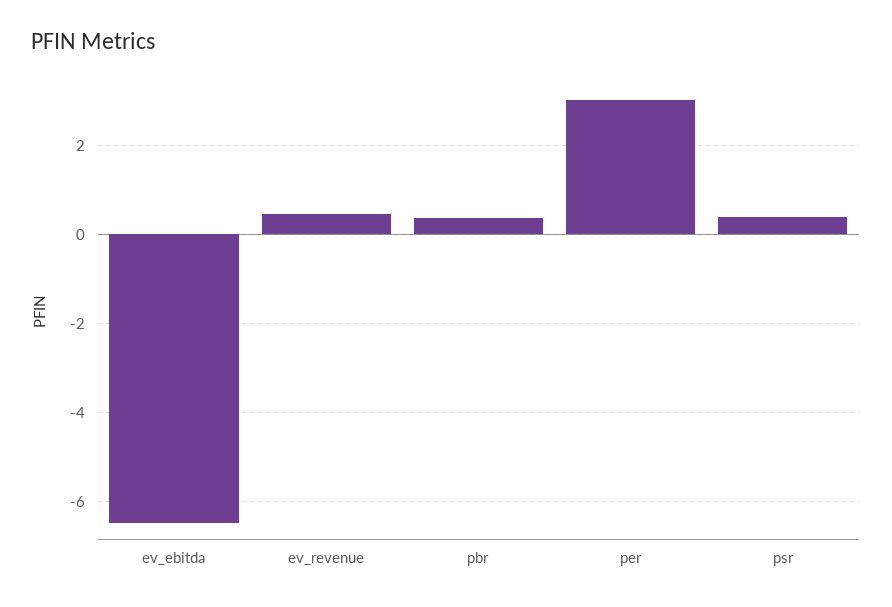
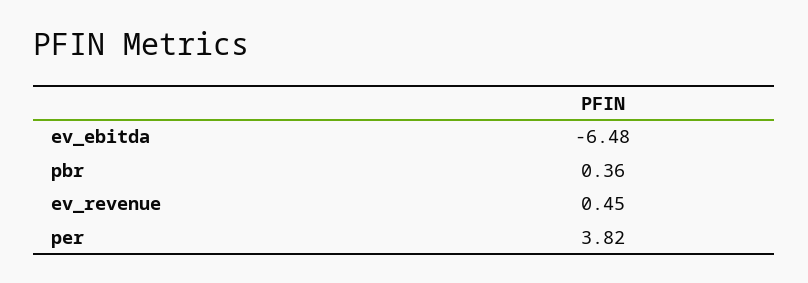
per: 3 -> 3.82
psr: 0.4 -> none

